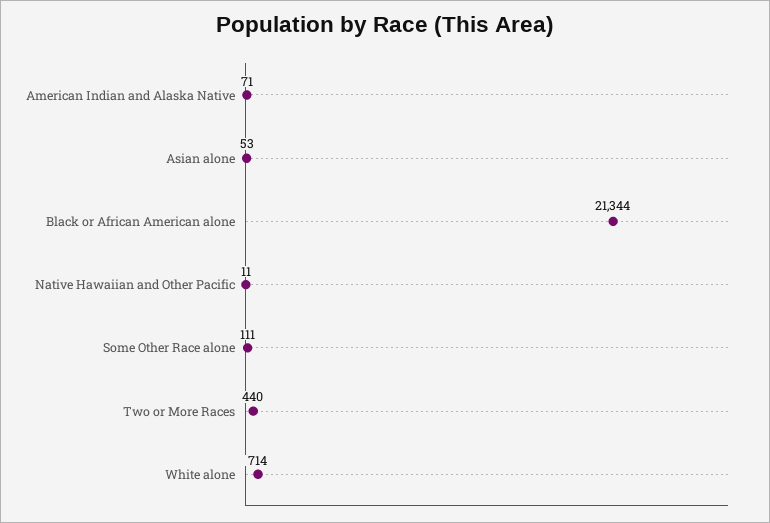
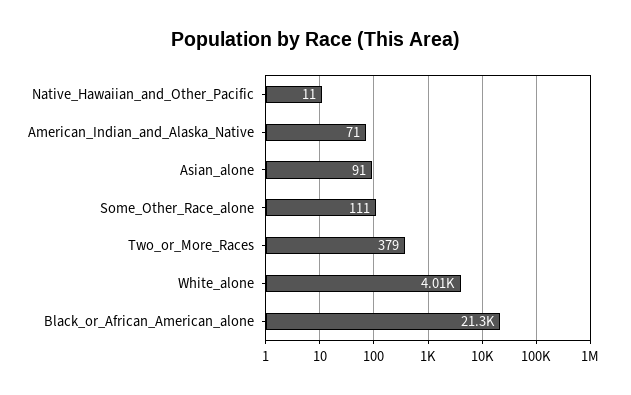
Asian alone: 53 -> 91
Two or More Races: 440 -> 379
White alone: 714 -> 4010

